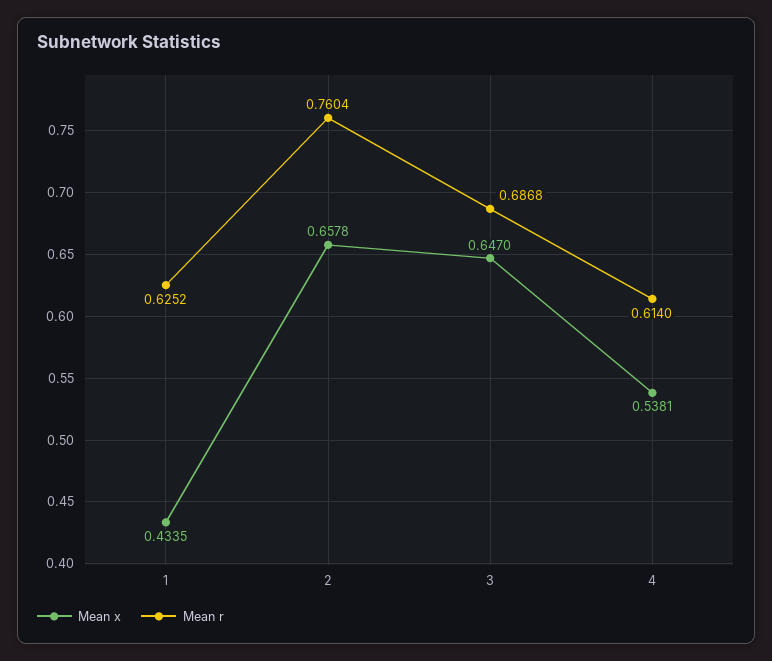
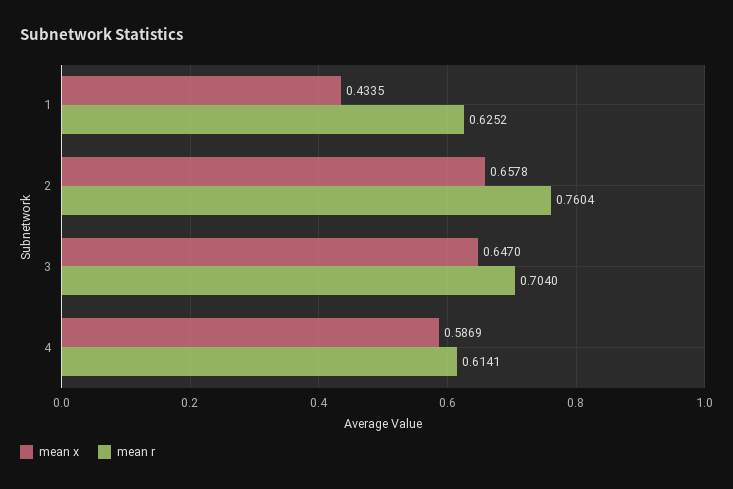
Mean r, 3: 0.6868 -> 0.704
Mean x, 4: 0.5381 -> 0.5869
Mean r, 4: 0.614 -> 0.6141

